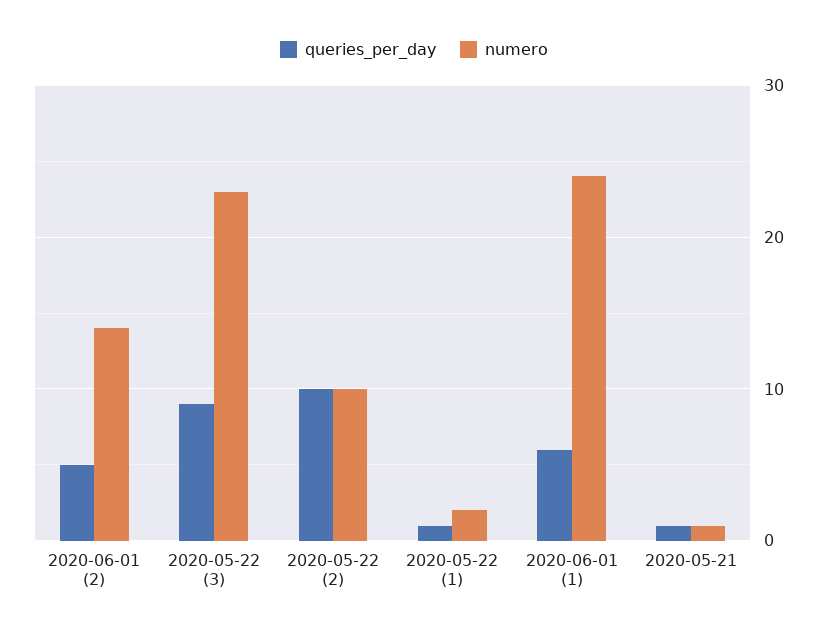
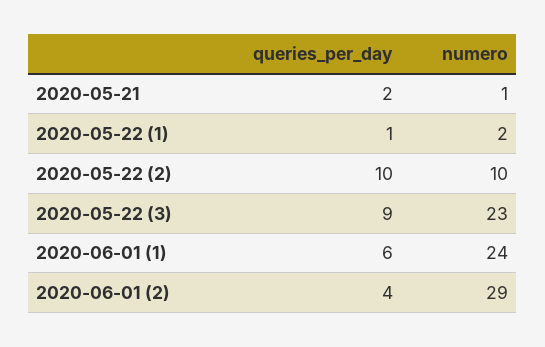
queries_per_day, 2020-06-01 (2): 5 -> 4
numero, 2020-06-01 (2): 14 -> 29
queries_per_day, 2020-05-21: 1 -> 2

